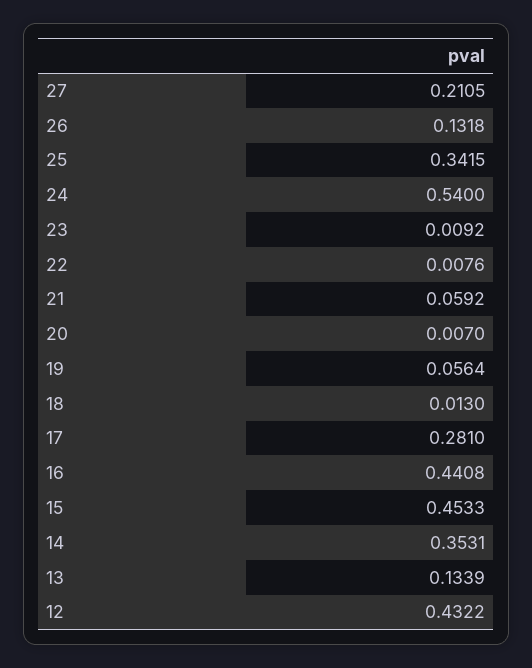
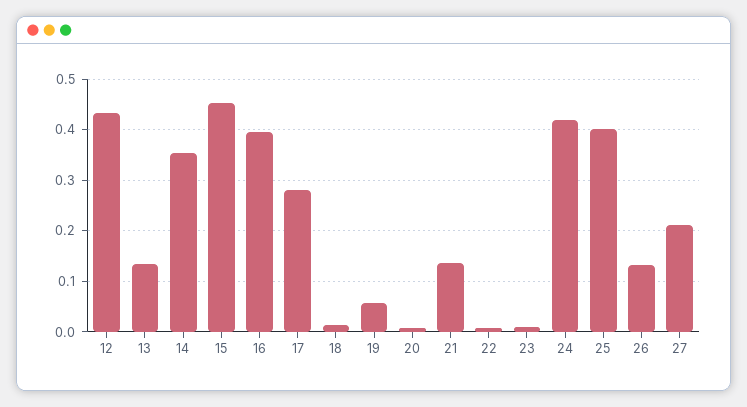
25: 0.3415 -> 0.4
24: 0.54 -> 0.42
21: 0.0592 -> 0.14
16: 0.4408 -> 0.4

